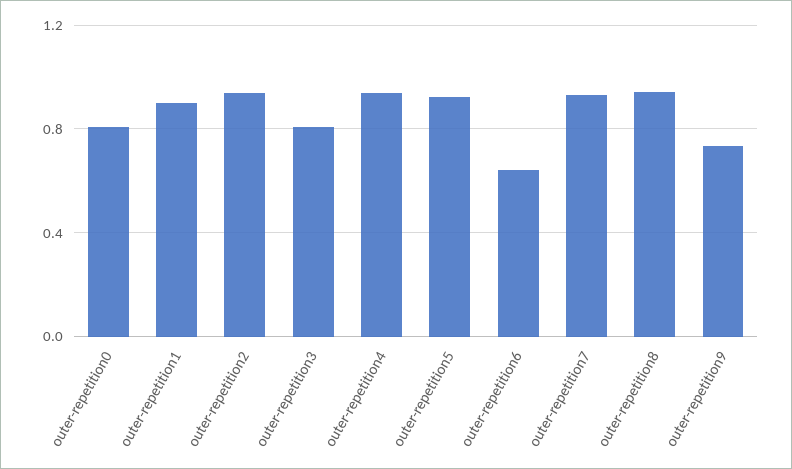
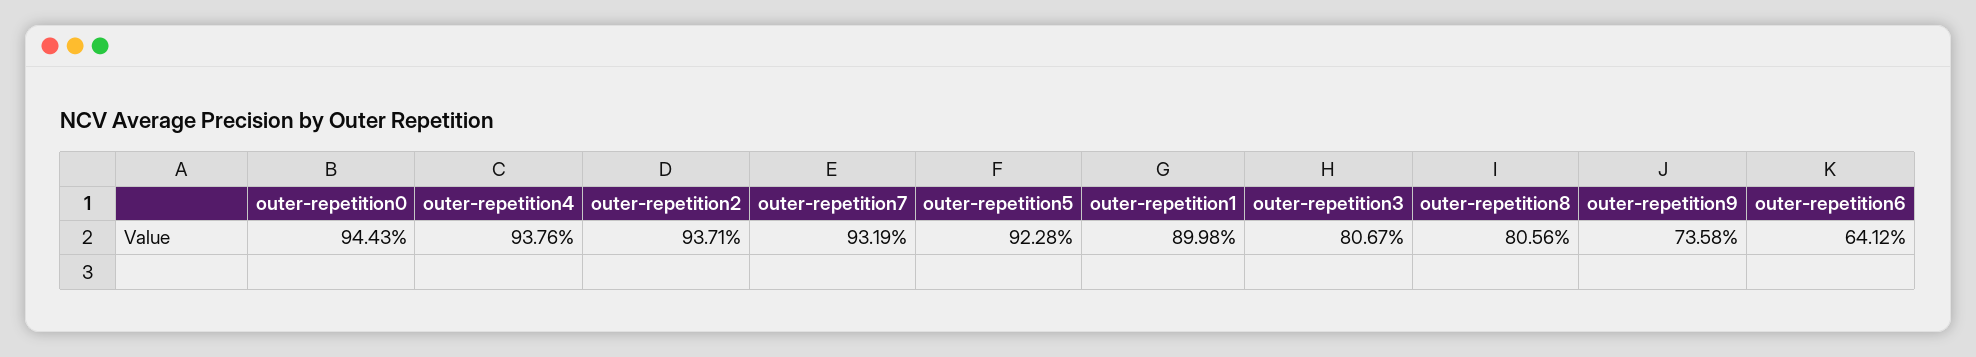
outer-repetition0: 0.8 -> 0.9443
outer-repetition8: 0.95 -> 0.8056

